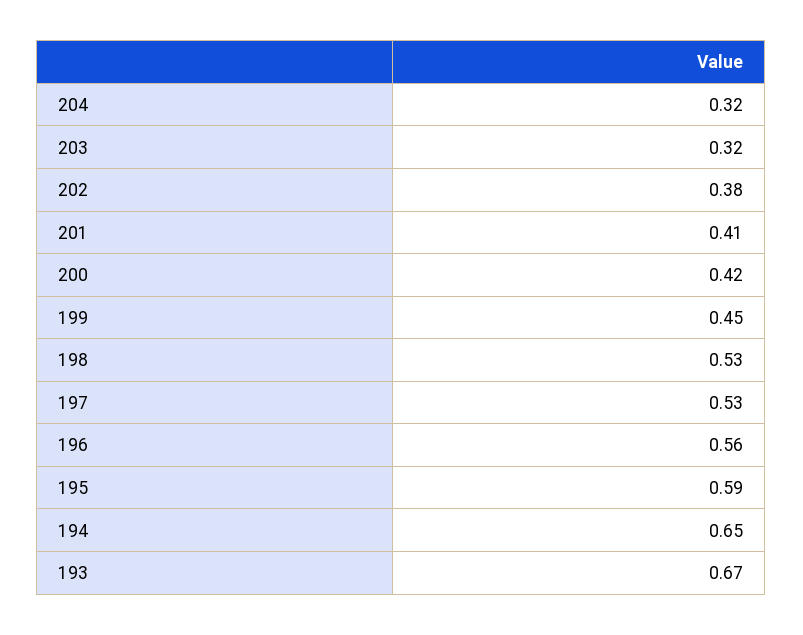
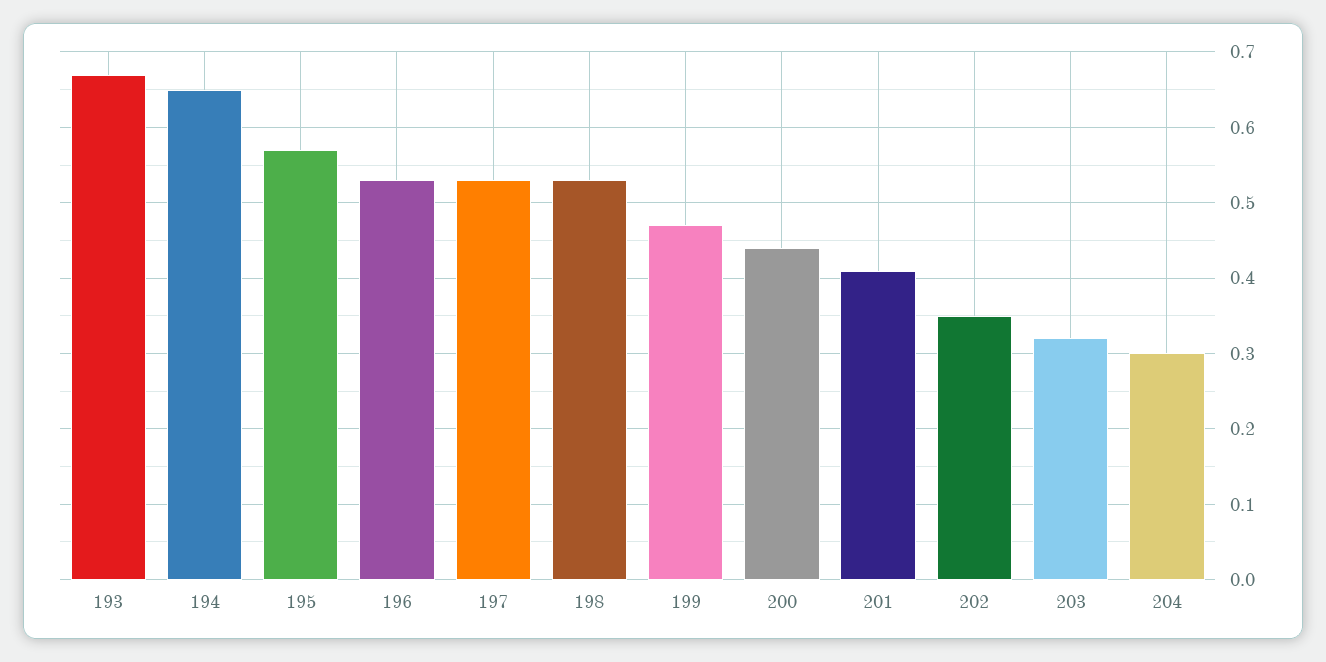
204: 0.32 -> 0.3
202: 0.38 -> 0.35
200: 0.42 -> 0.44
199: 0.45 -> 0.47
196: 0.56 -> 0.53
195: 0.59 -> 0.57

